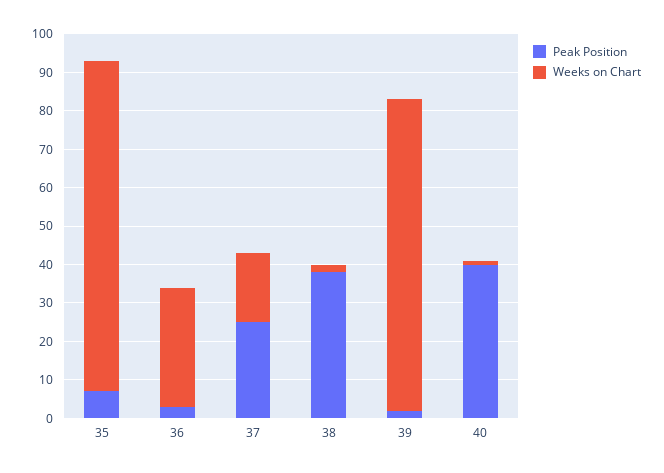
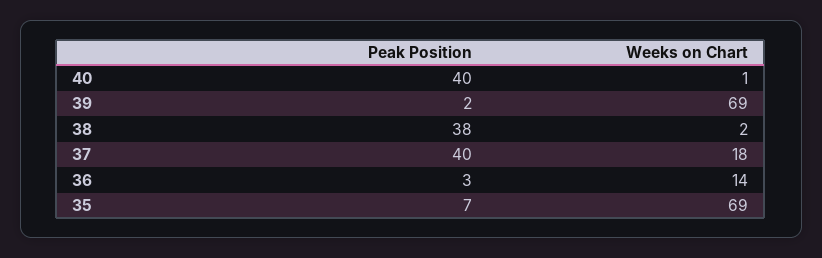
Weeks on Chart, 35: 85 -> 69
Weeks on Chart, 36: 30 -> 14
Peak Position, 37: 25 -> 40
Weeks on Chart, 39: 80 -> 69

